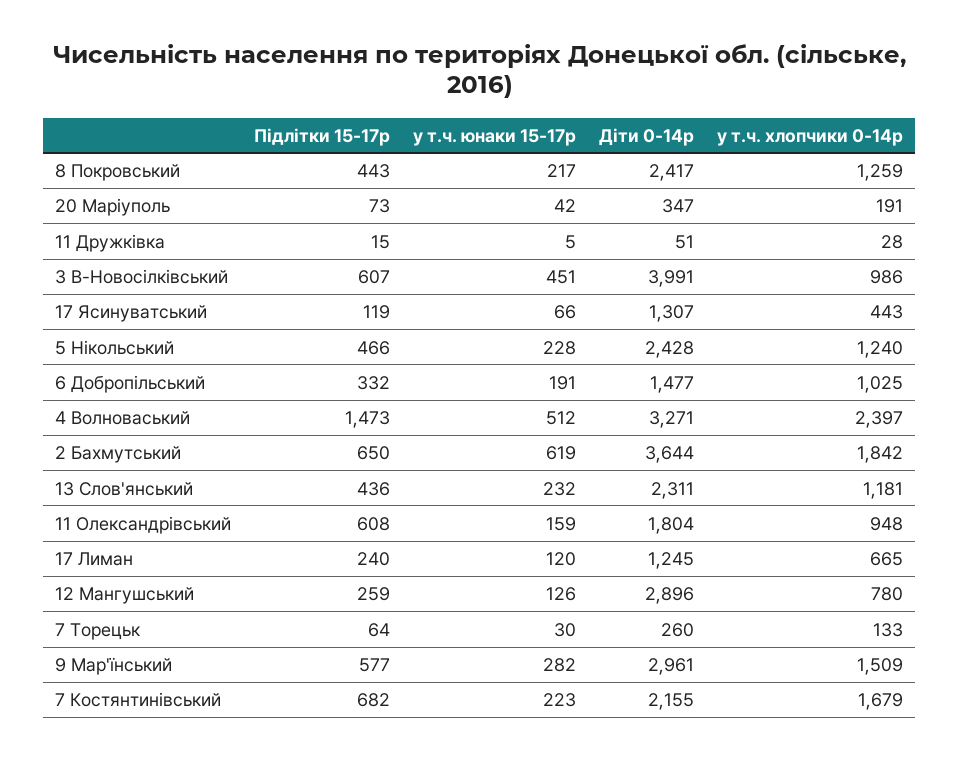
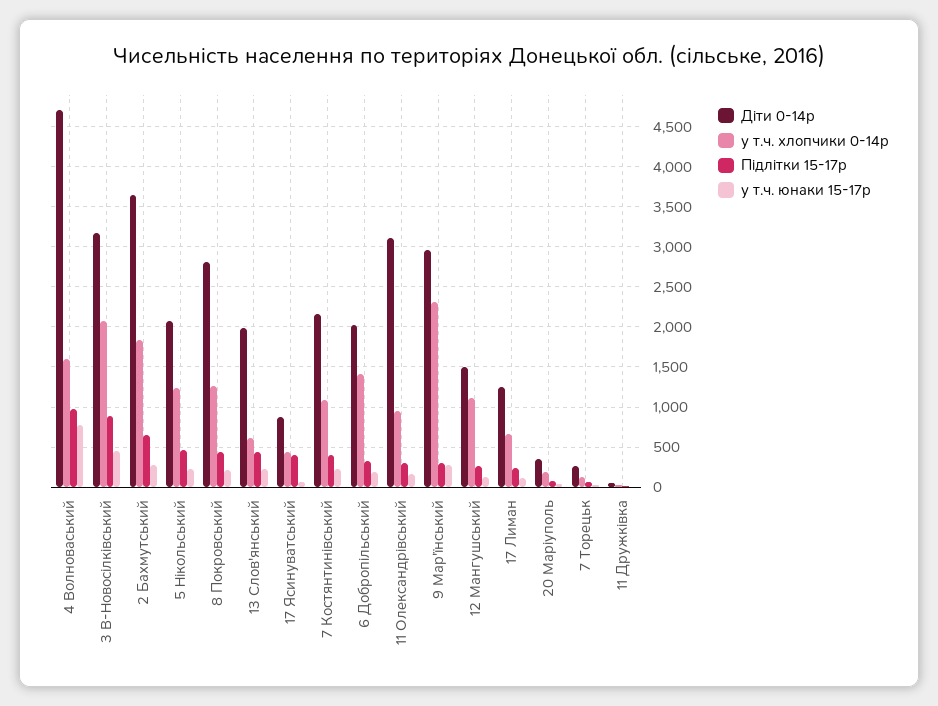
Дiти 0-14р, 8 Покровський: 2417 -> 2800
Пiдлiтки 15-17р, 3 В-Новосілкiвський: 607 -> 900
Дiти 0-14р, 3 В-Новосілкiвський: 3991 -> 3200
у т.ч. хлопчики 0-14р, 3 В-Новосілкiвський: 986 -> 2100
Пiдлiтки 15-17р, 17 Ясинуватський: 119 -> 400
Дiти 0-14р, 17 Ясинуватський: 1307 -> 900
Дiти 0-14р, 5 Нікольський: 2428 -> 2100
Дiти 0-14р, 6 Добропiльський: 1477 -> 2000
у т.ч. хлопчики 0-14р, 6 Добропiльський: 1025 -> 1400
Пiдлiтки 15-17р, 4 Волноваський: 1473 -> 1000
у т.ч. юнаки 15-17р, 4 Волноваський: 512 -> 800
Дiти 0-14р, 4 Волноваський: 3271 -> 4700
у т.ч. хлопчики 0-14р, 4 Волноваський: 2397 -> 1600
у т.ч. юнаки 15-17р, 2 Бахмутський: 619 -> 300
Дiти 0-14р, 13 Слов'янський: 2311 -> 2000
у т.ч. хлопчики 0-14р, 13 Слов'янський: 1181 -> 600
Пiдлiтки 15-17р, 11 Олександрiвський: 608 -> 300
Дiти 0-14р, 11 Олександрiвський: 1804 -> 3100
Дiти 0-14р, 12 Мангушський: 2896 -> 1500
у т.ч. хлопчики 0-14р, 12 Мангушський: 780 -> 1100
Пiдлiтки 15-17р, 9 Мар'їнський: 577 -> 300
у т.ч. хлопчики 0-14р, 9 Мар'їнський: 1509 -> 2300
Пiдлiтки 15-17р, 7 Костянтинiвський: 682 -> 400
у т.ч. хлопчики 0-14р, 7 Костянтинiвський: 1679 -> 1100

